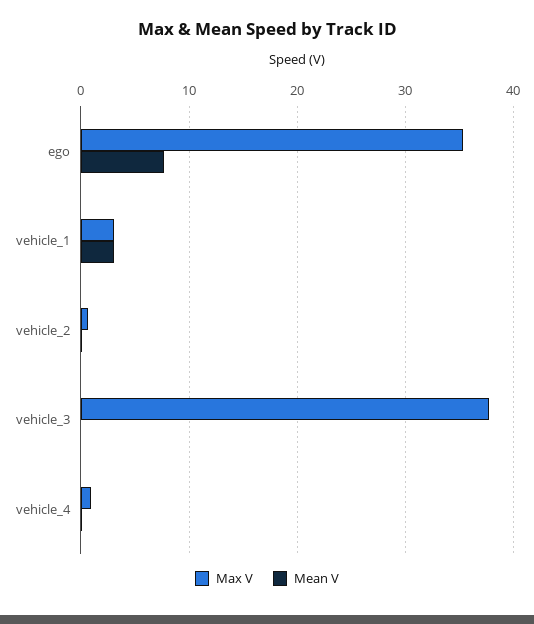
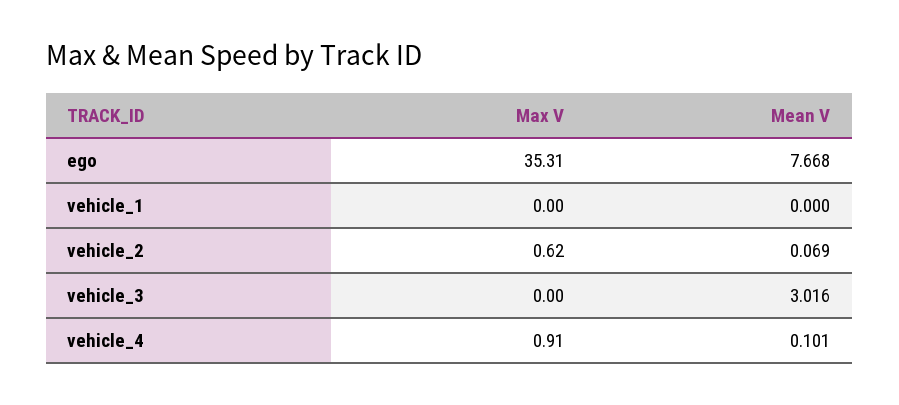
Max V, vehicle_1: 3 -> 0
Mean V, vehicle_1: 3 -> 0
Max V, vehicle_3: 38 -> 0
Mean V, vehicle_3: 0 -> 3.016

